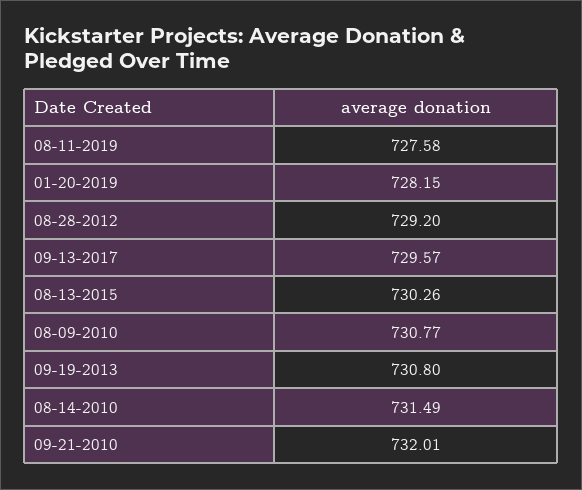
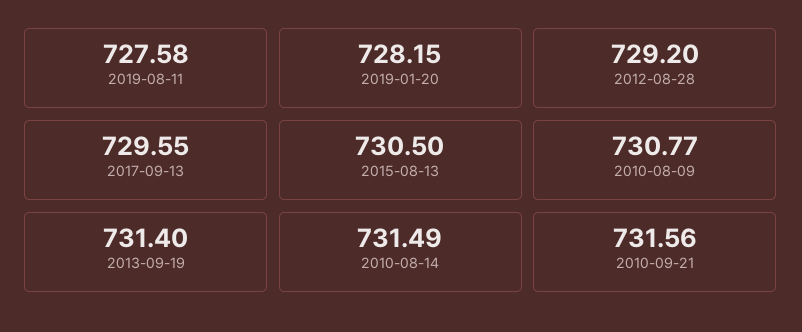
09-13-2017: 729.57 -> 729.55
08-13-2015: 730.26 -> 730.5
09-19-2013: 730.8 -> 731.4
09-21-2010: 732.01 -> 731.56

